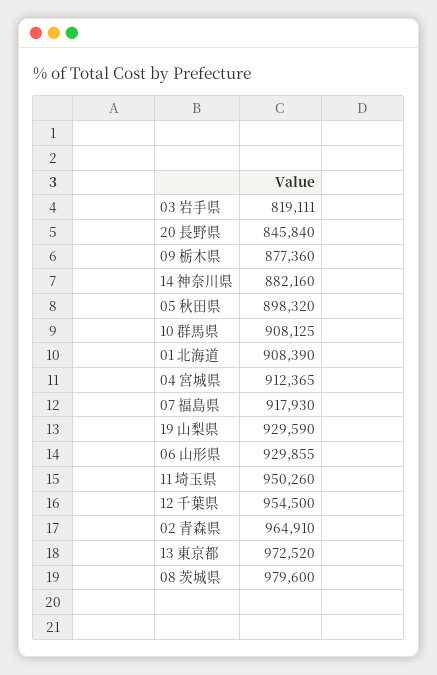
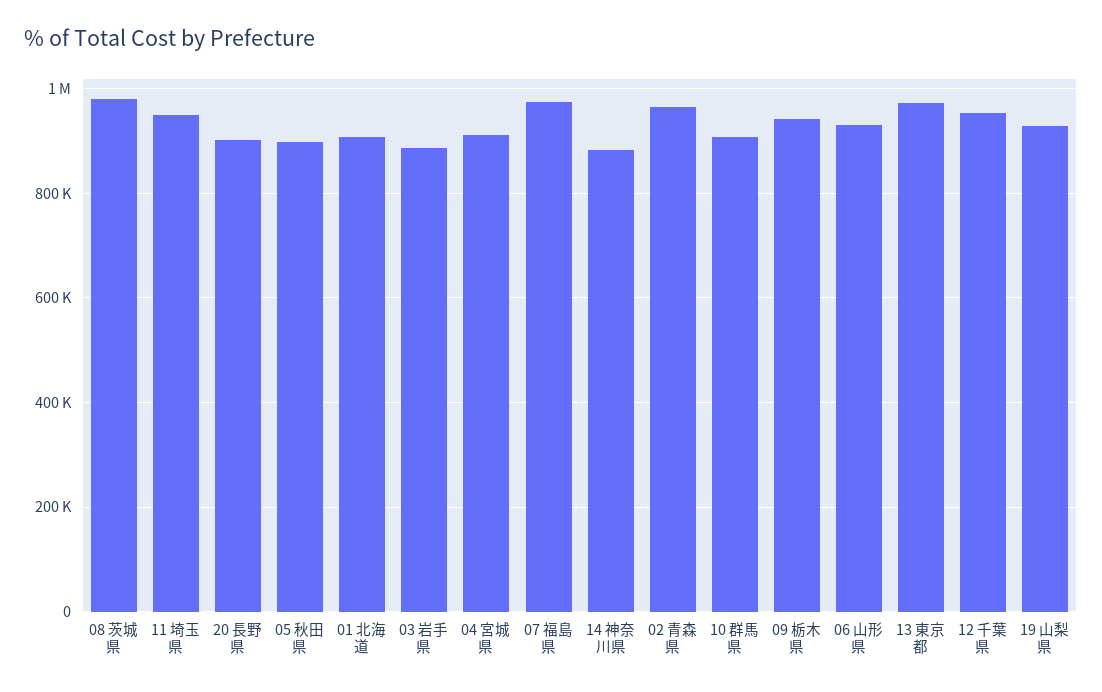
03 岩手県: 819111 -> 880000
20 長野県: 845840 -> 900000
09 栃木県: 877360 -> 940000
07 福島県: 917930 -> 980000

